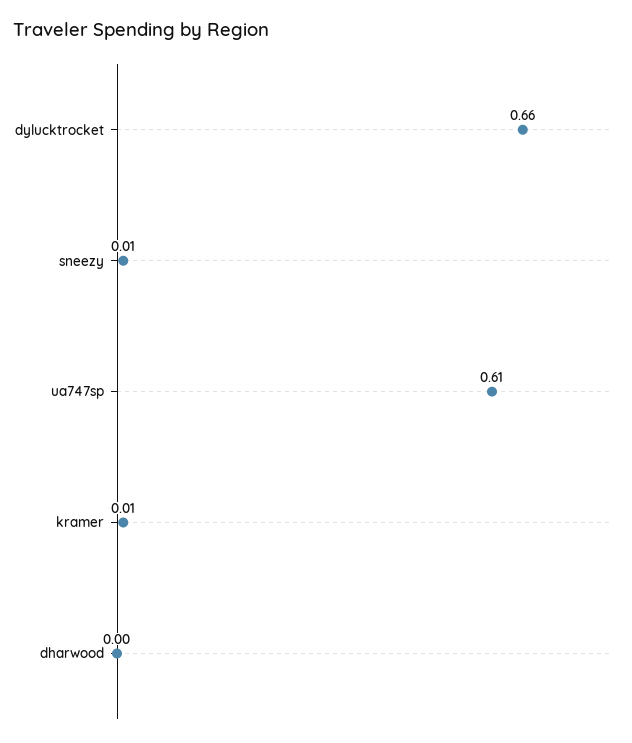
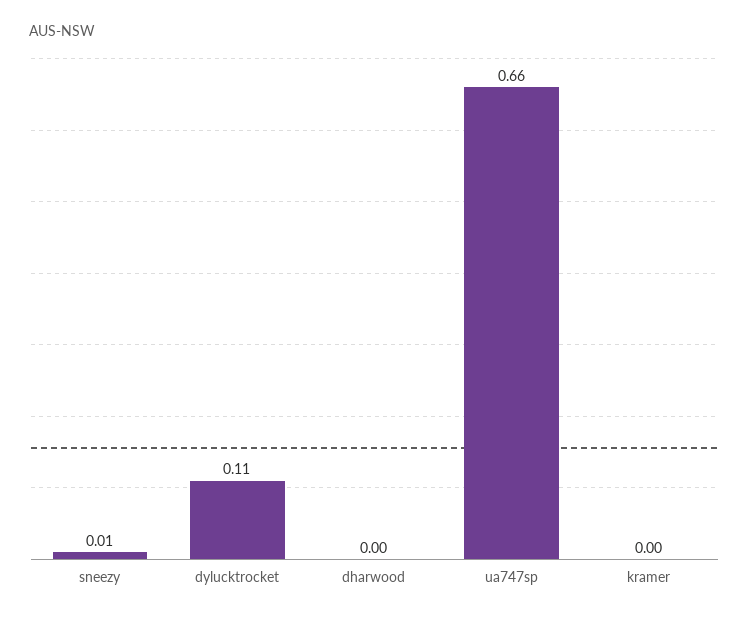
dylucktrocket: 0.66 -> 0.11
ua747sp: 0.61 -> 0.66
kramer: 0.01 -> 0

